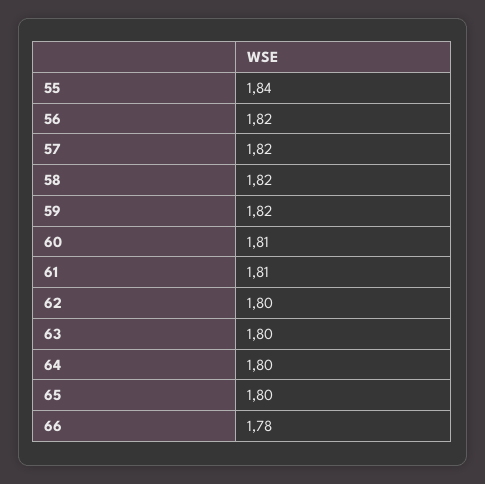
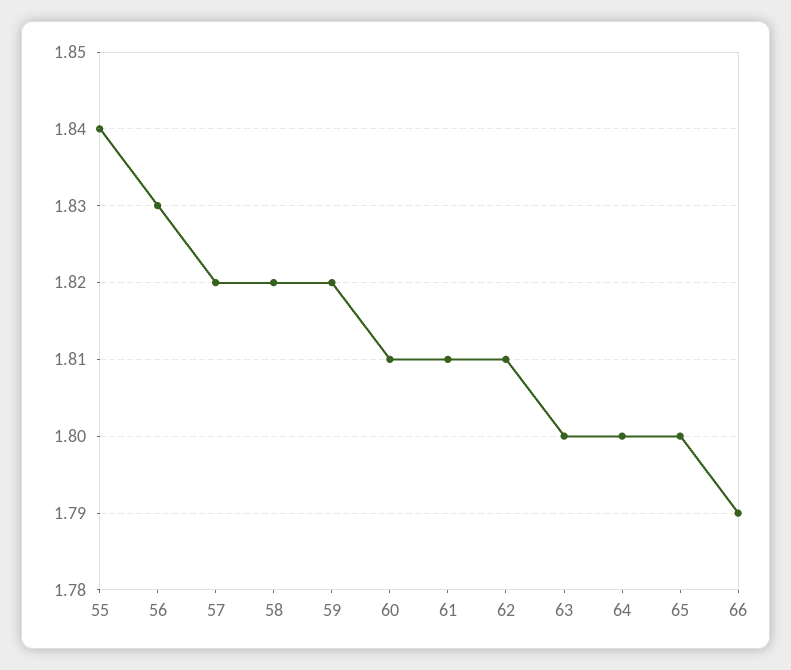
56: 1.82 -> 1.83
62: 1.8 -> 1.81
66: 1.78 -> 1.79

